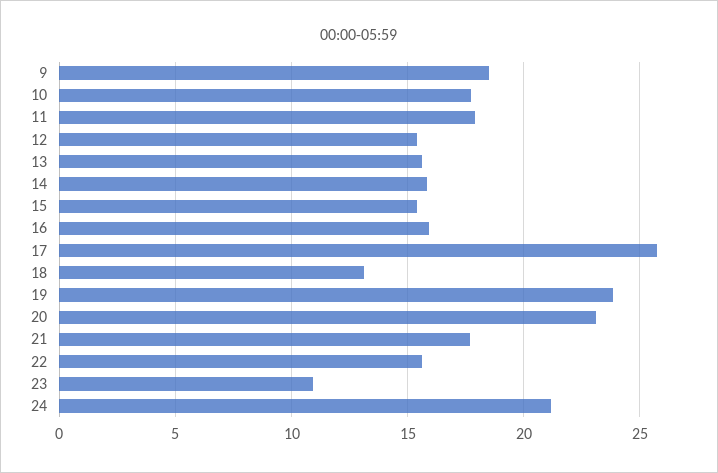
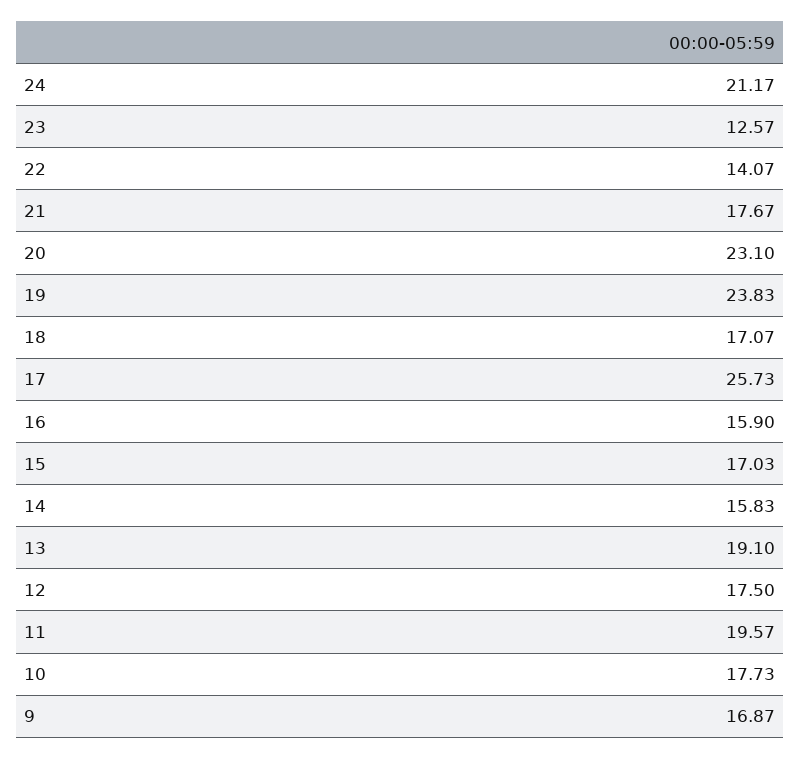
9: 18.5 -> 16.87
11: 18 -> 19.57
12: 15.5 -> 17.5
13: 15.5 -> 19.1
15: 15.5 -> 17.03
18: 13 -> 17.07
22: 15.5 -> 14.07
23: 11 -> 12.57

